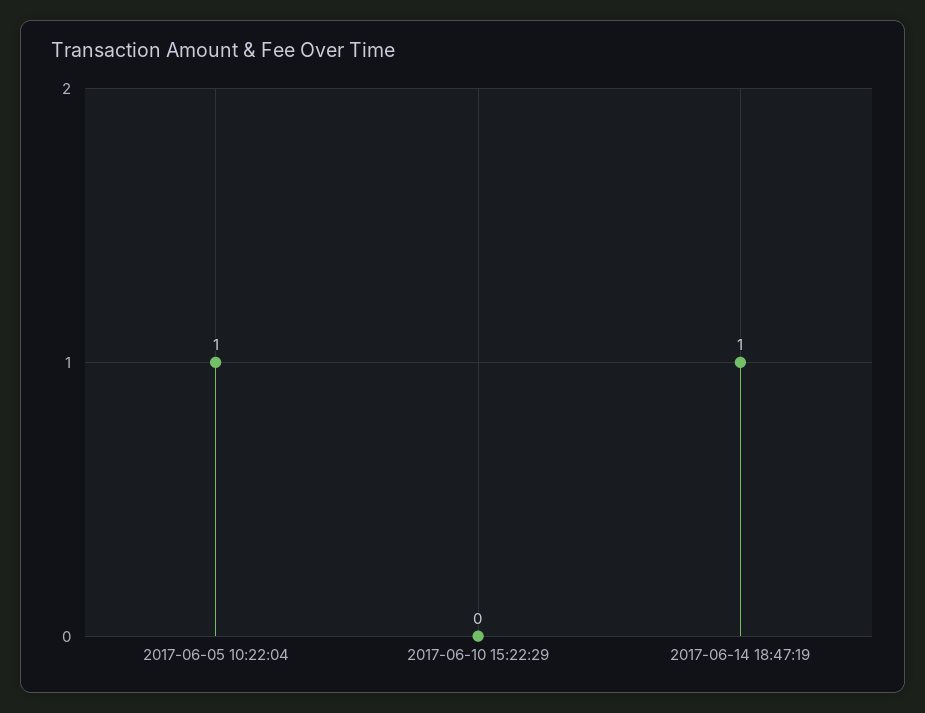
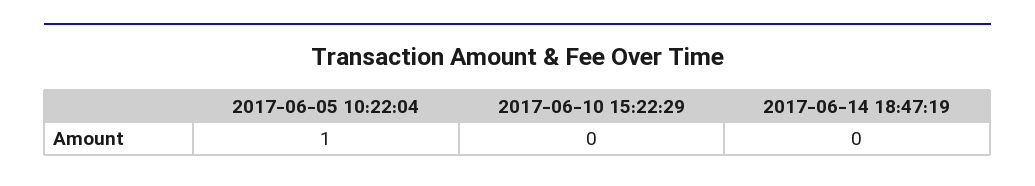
2017-06-14 18:47:19: 1 -> 0

